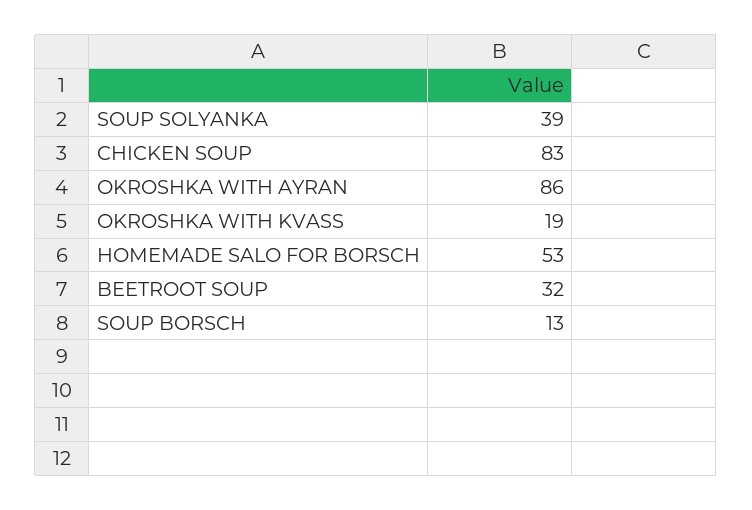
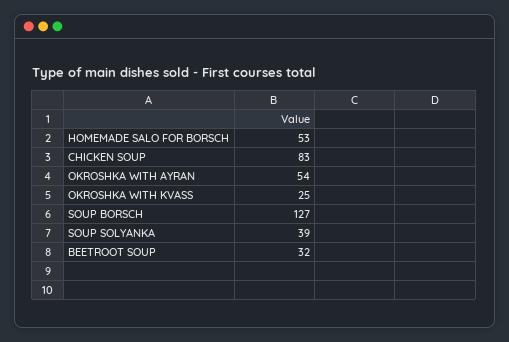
OKROSHKA WITH AYRAN: 86 -> 54
OKROSHKA WITH KVASS: 19 -> 25
SOUP BORSCH: 13 -> 127

